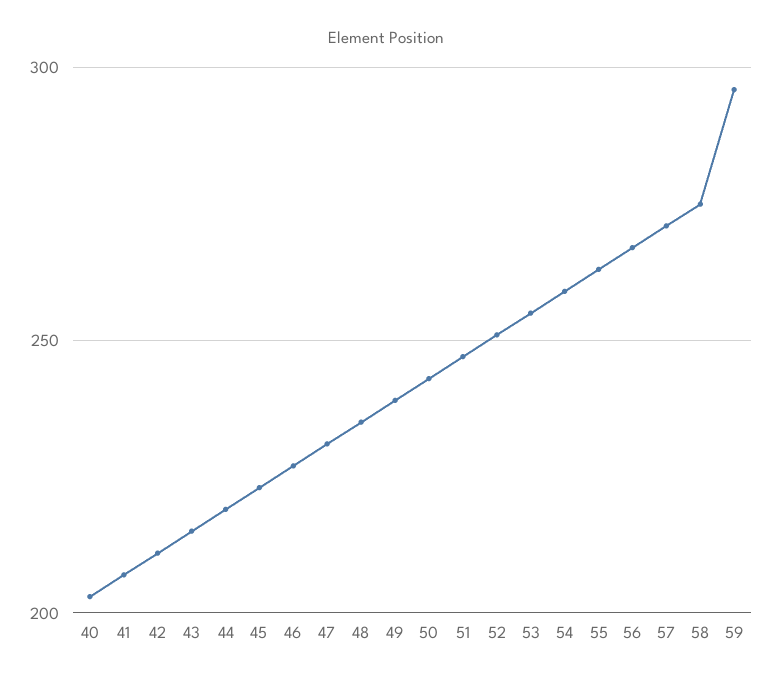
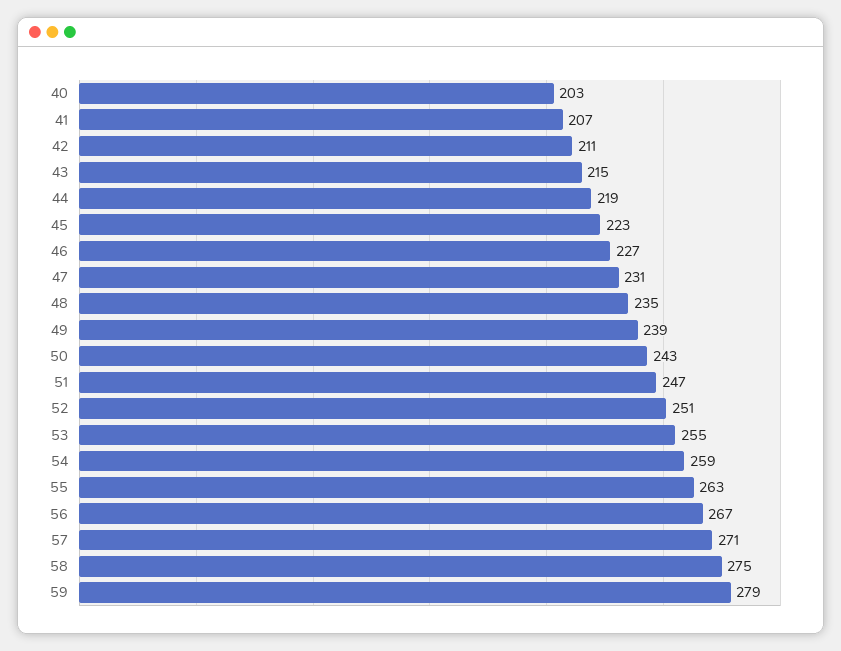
59: 295 -> 279

